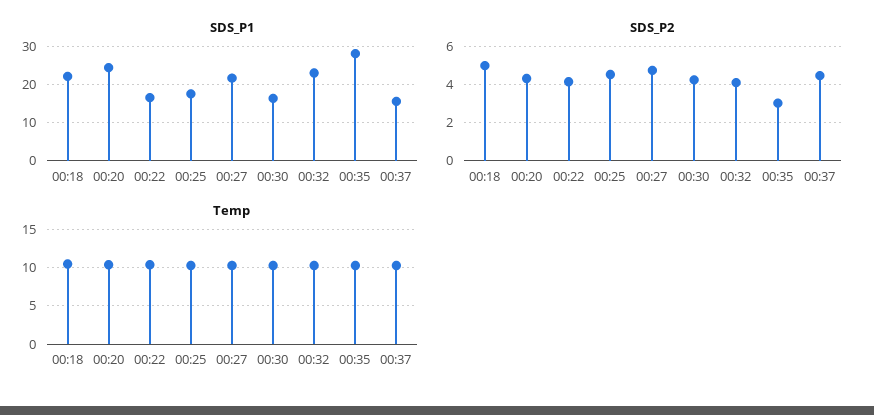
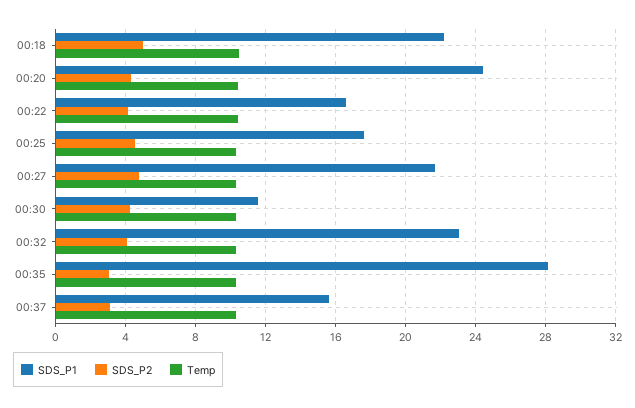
SDS_P1, 00:30: 16 -> 11.5
SDS_P2, 00:37: 4.5 -> 3

